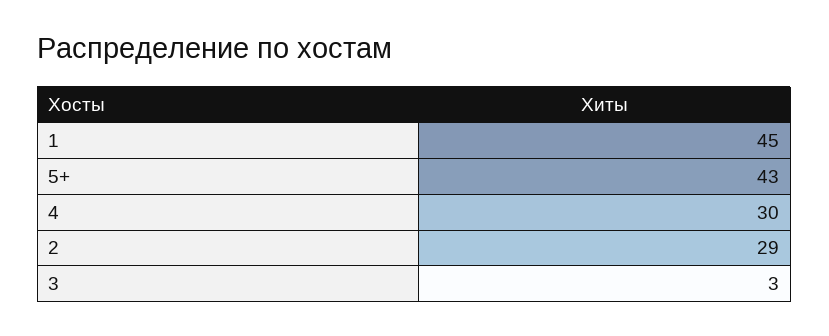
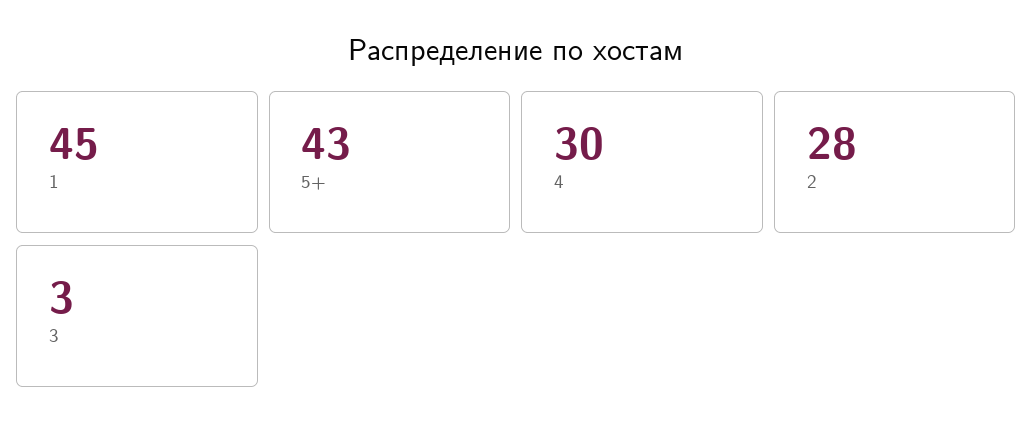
2: 29 -> 28

